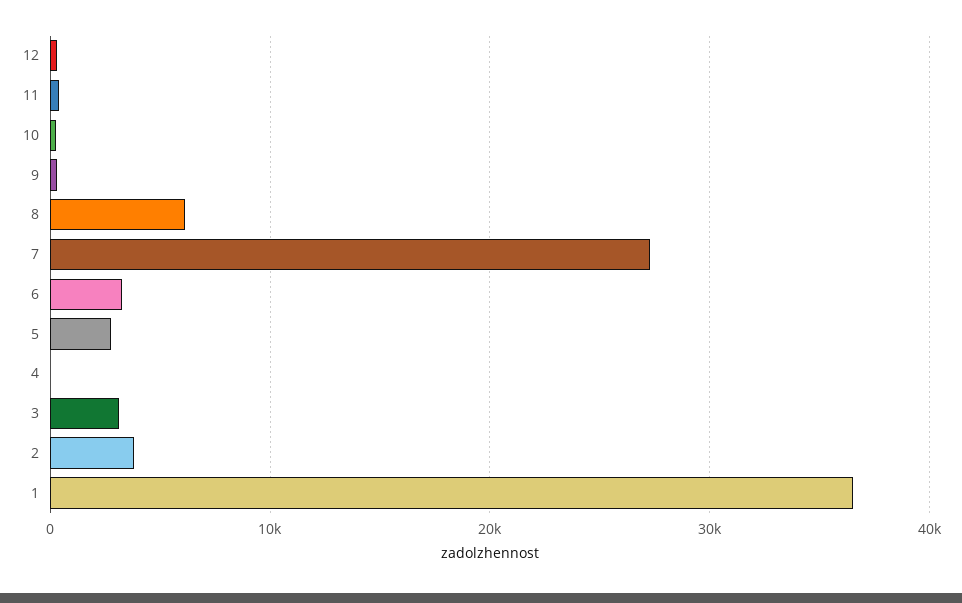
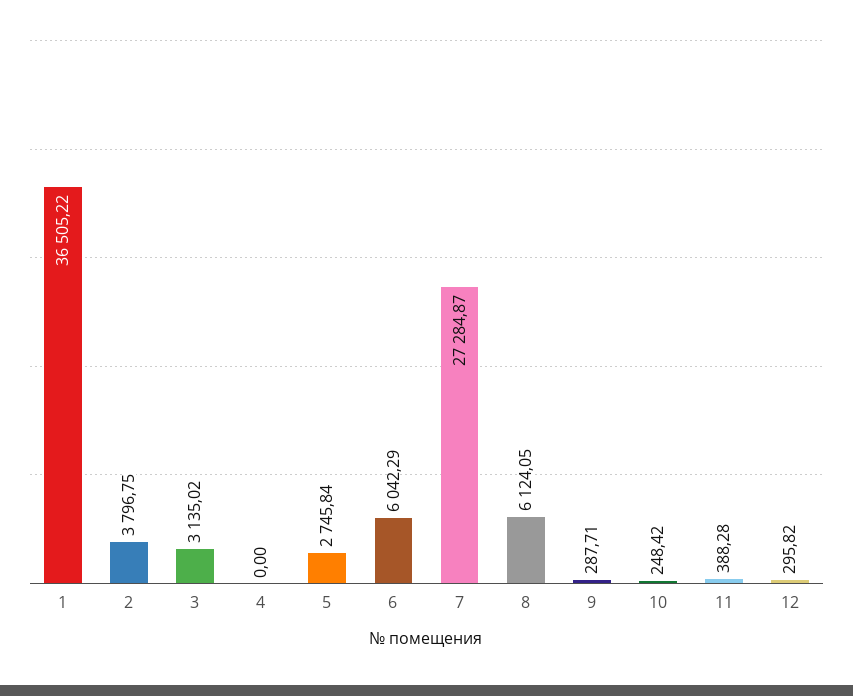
6: 3000 -> 6042.29

